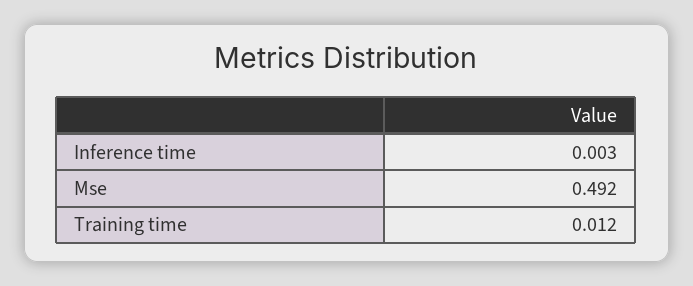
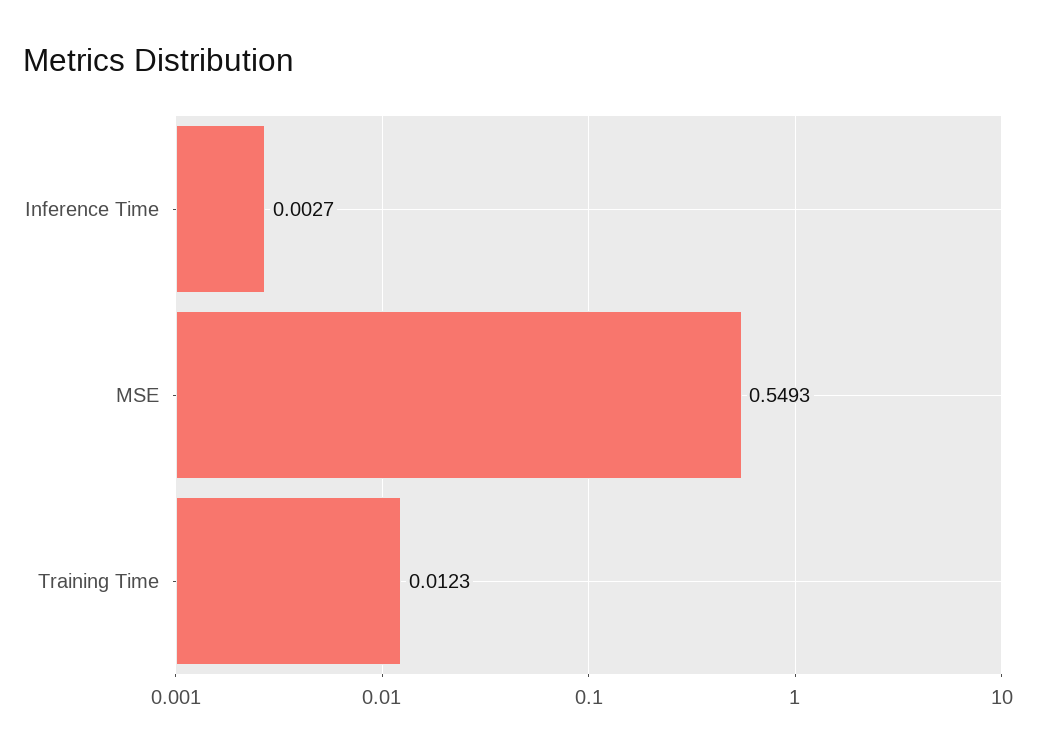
Mse: 0.492 -> 0.5493

